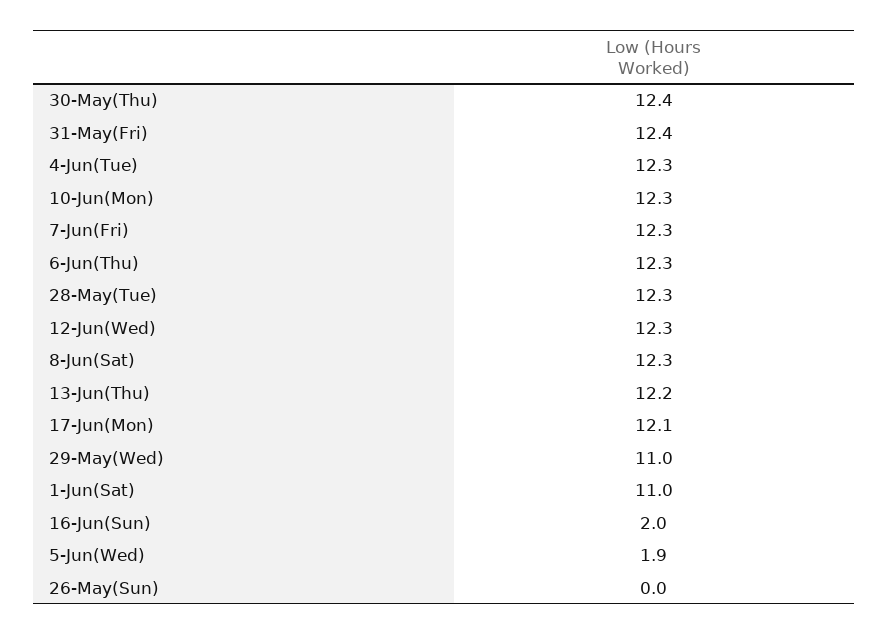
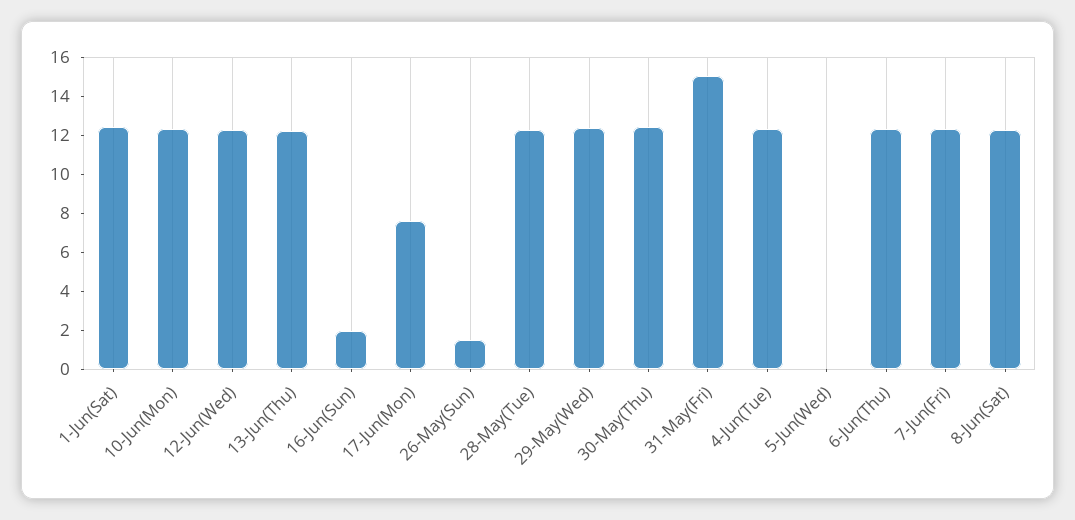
31-May(Fri): 12.4 -> 15
17-Jun(Mon): 12.1 -> 7.5
29-May(Wed): 11 -> 12.5
1-Jun(Sat): 11 -> 12.5
5-Jun(Wed): 1.9 -> 0
26-May(Sun): 0 -> 1.5

